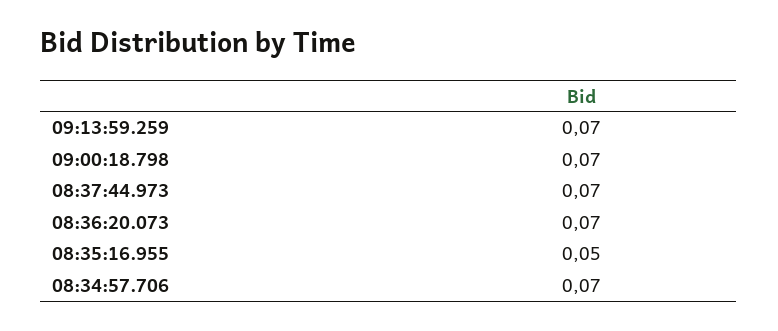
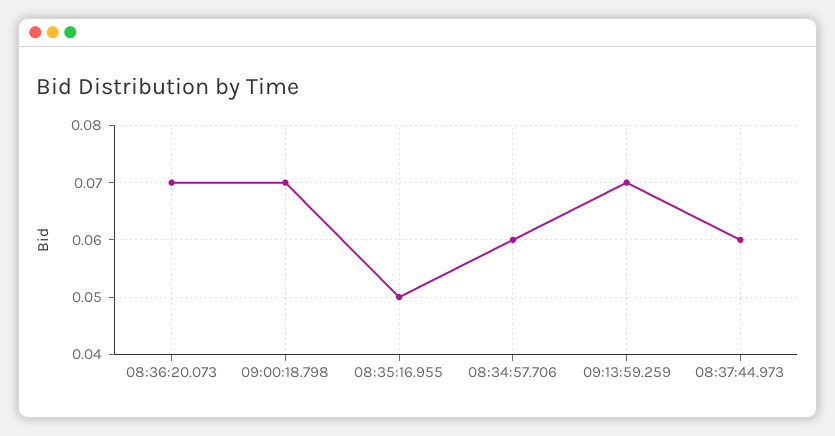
08:37:44.973: 0.07 -> 0.06
08:34:57.706: 0.07 -> 0.06

